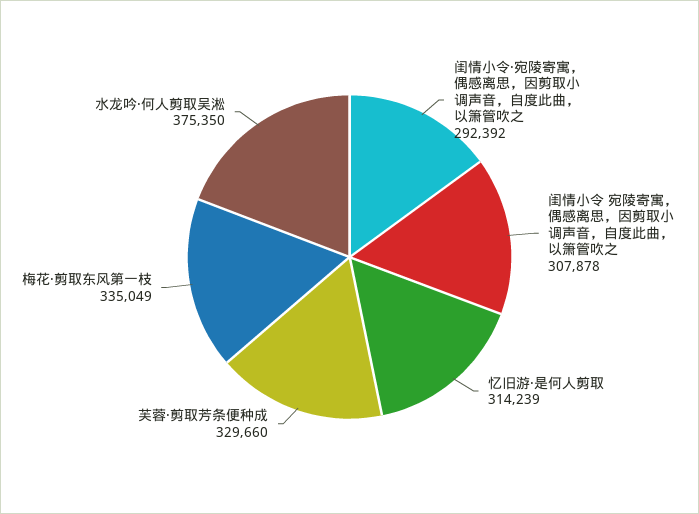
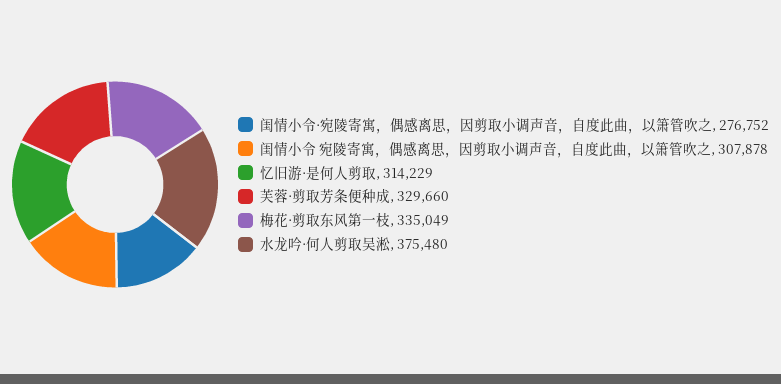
闺情小令·宛陵寄寓，偶感离思，因剪取小调声音，自度此曲，以箫管吹之: 292392 -> 276752
忆旧游·是何人剪取: 314239 -> 314229
水龙吟·何人剪取吴淞: 375350 -> 375480

